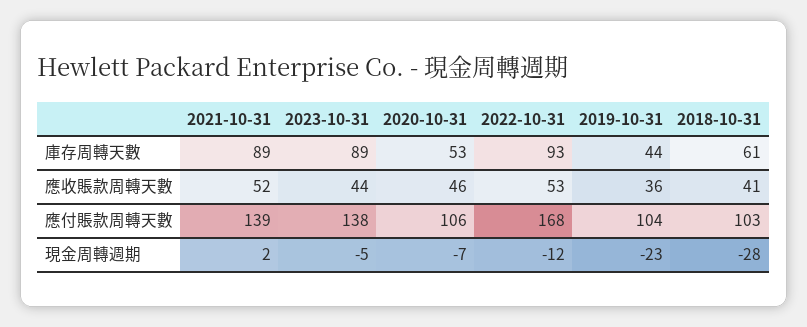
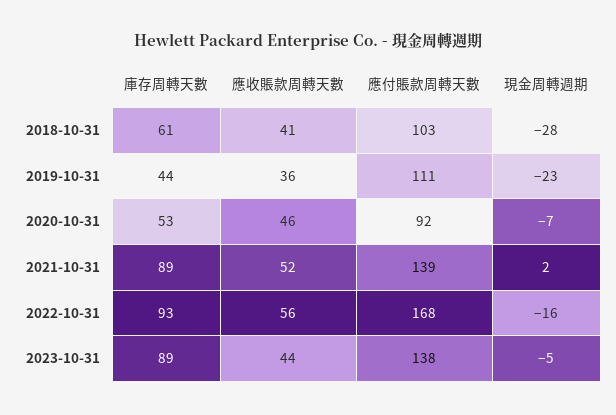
2022-10-31, 應收賬款周轉天數: 53 -> 56
2020-10-31, 應付賬款周轉天數: 106 -> 92
2019-10-31, 應付賬款周轉天數: 104 -> 111
2022-10-31, 現金周轉週期: -12 -> -16

